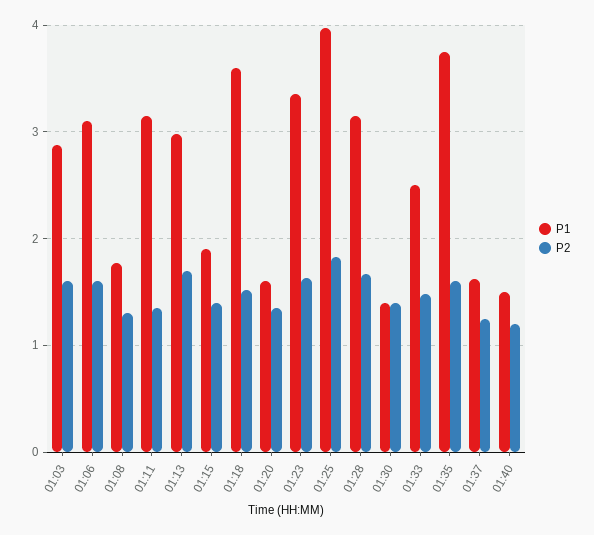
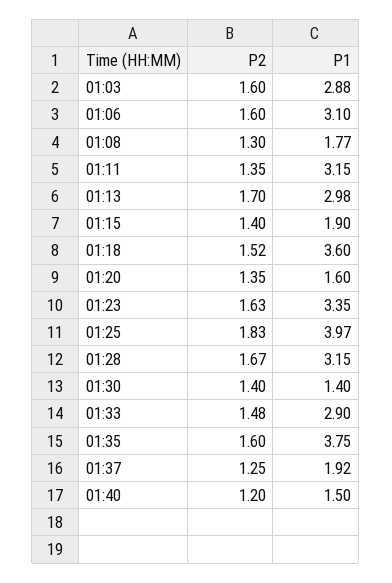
P1, 01:33: 2.5 -> 2.9
P1, 01:37: 1.6 -> 1.92

